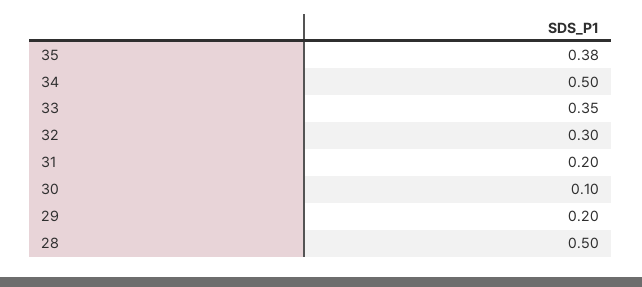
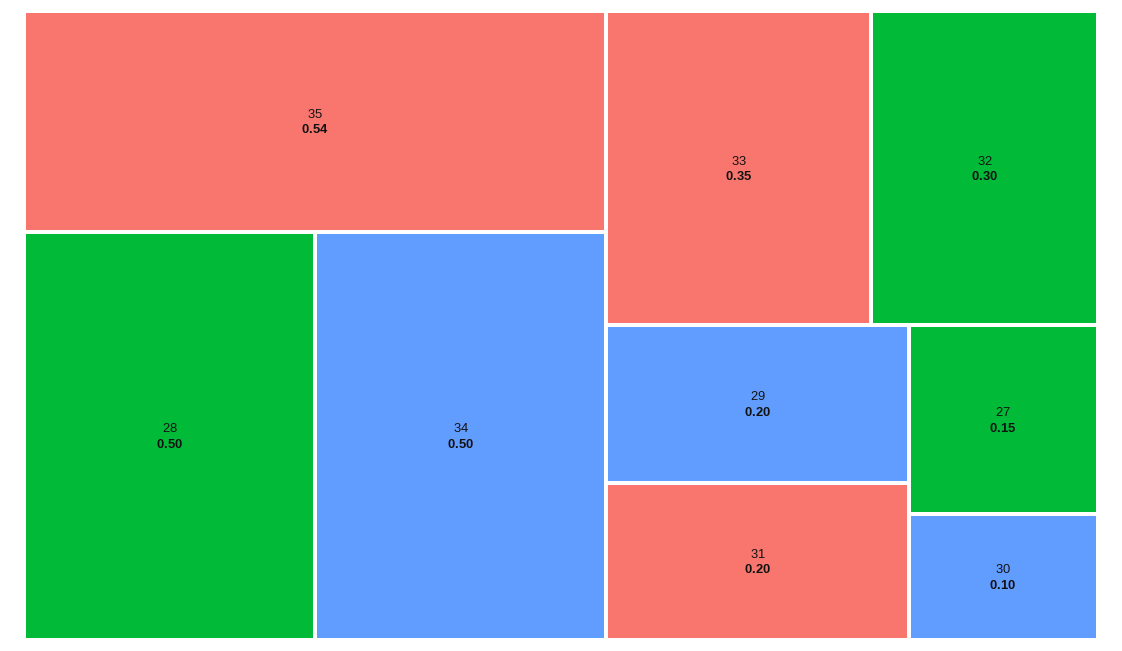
35: 0.38 -> 0.54
27: none -> 0.15

